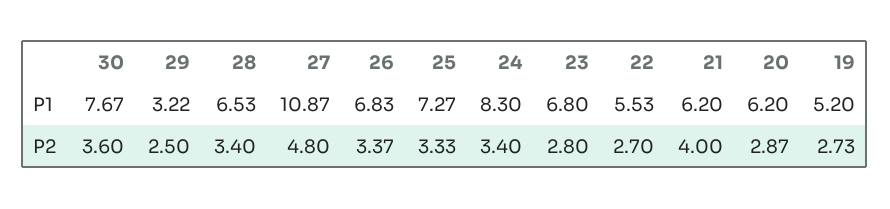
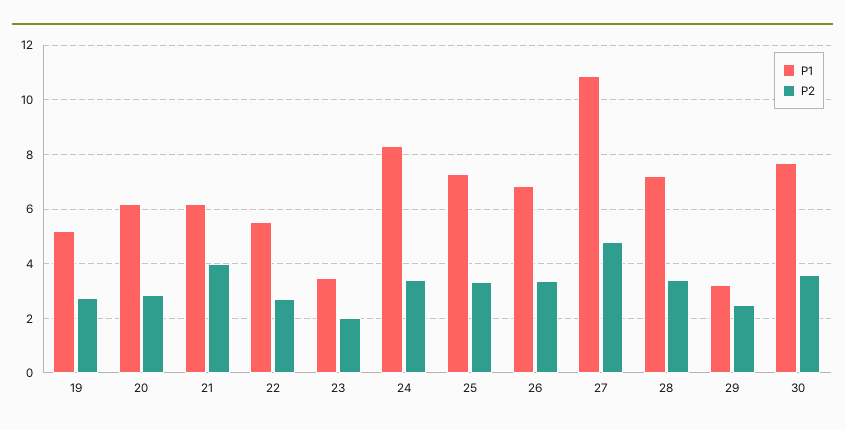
P1, 28: 6.53 -> 7.25
P1, 23: 6.8 -> 3.5
P2, 23: 2.8 -> 2

